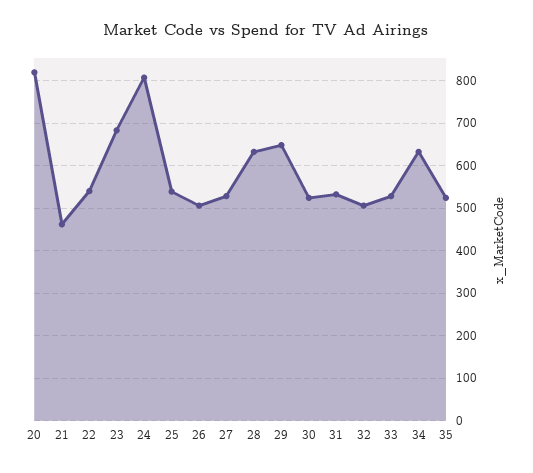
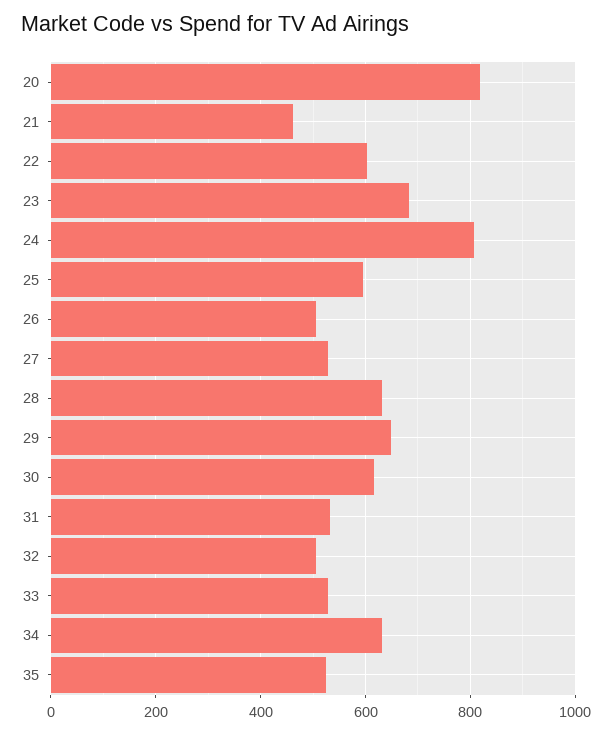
22: 540 -> 600
25: 540 -> 600
30: 520 -> 620

